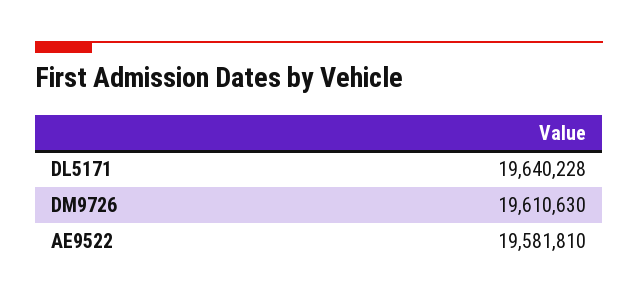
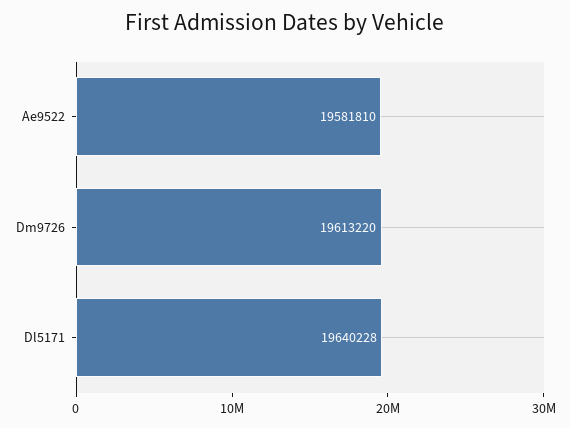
DM9726: 19610630 -> 19613220

